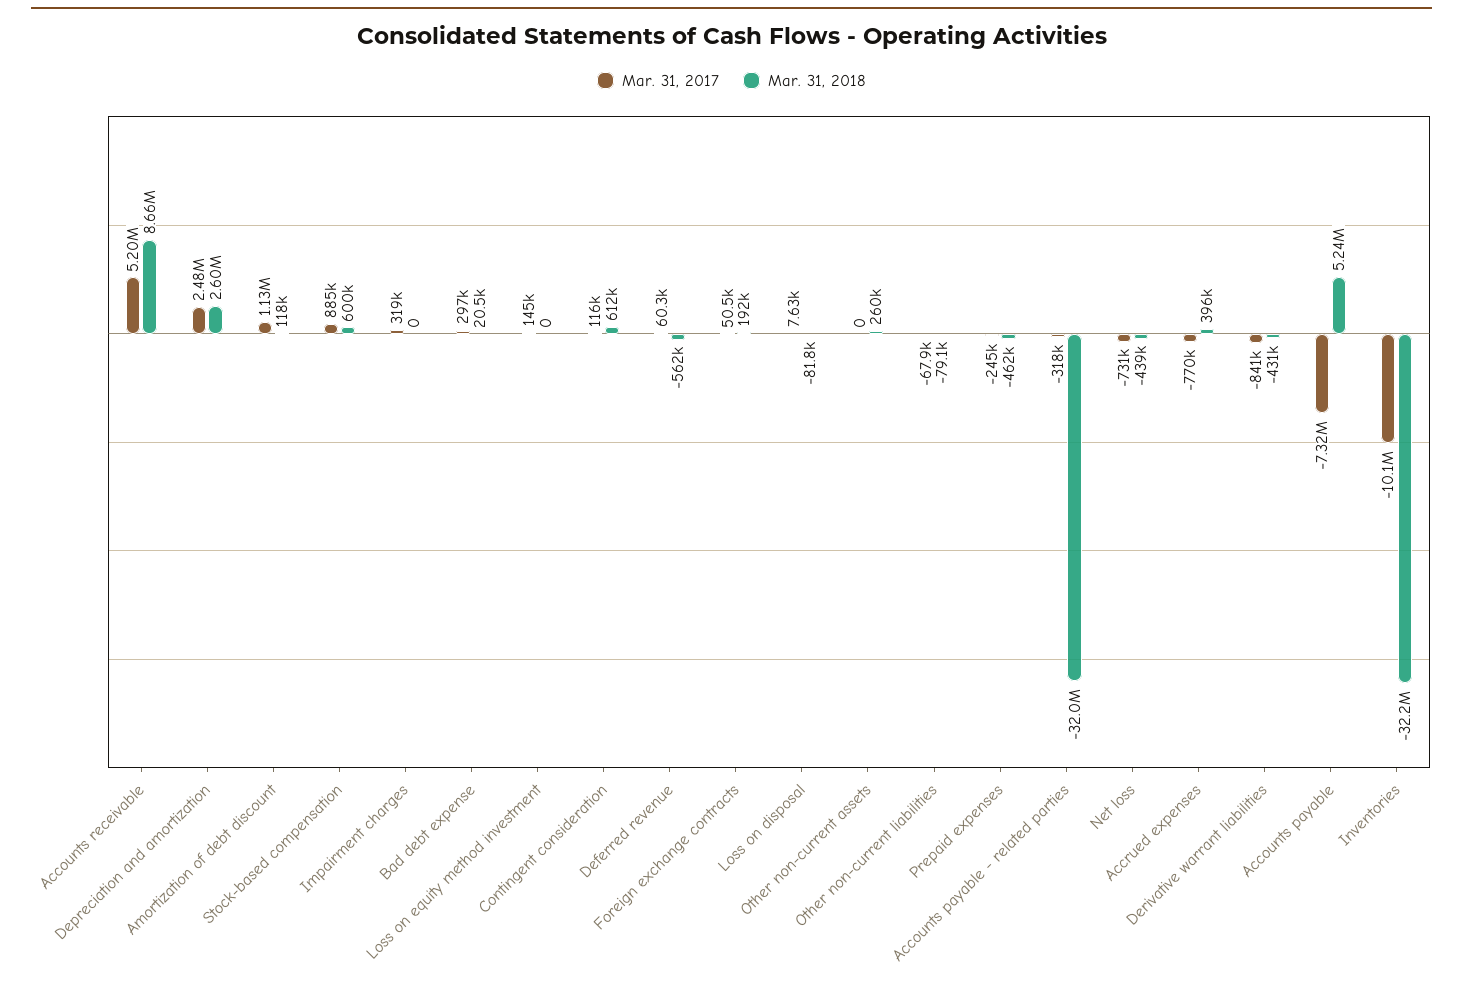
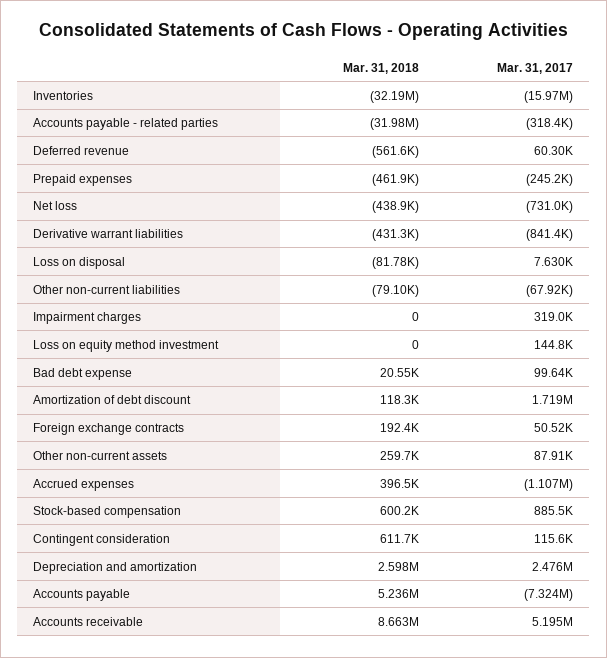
Mar. 31, 2017, Amortization of debt discount: 1130000 -> 1719000
Mar. 31, 2017, Bad debt expense: 297000 -> 99640
Mar. 31, 2017, Other non-current assets: 0 -> 87910
Mar. 31, 2017, Accrued expenses: -770000 -> -1107000
Mar. 31, 2017, Inventories: -10100000 -> -15970000

